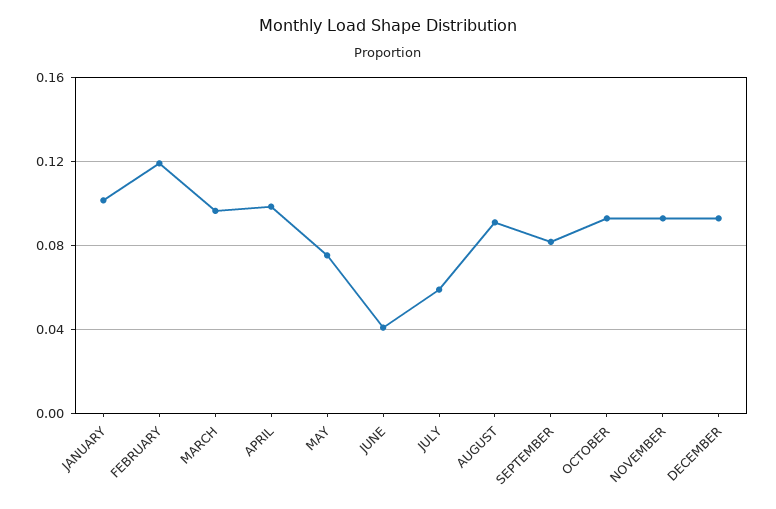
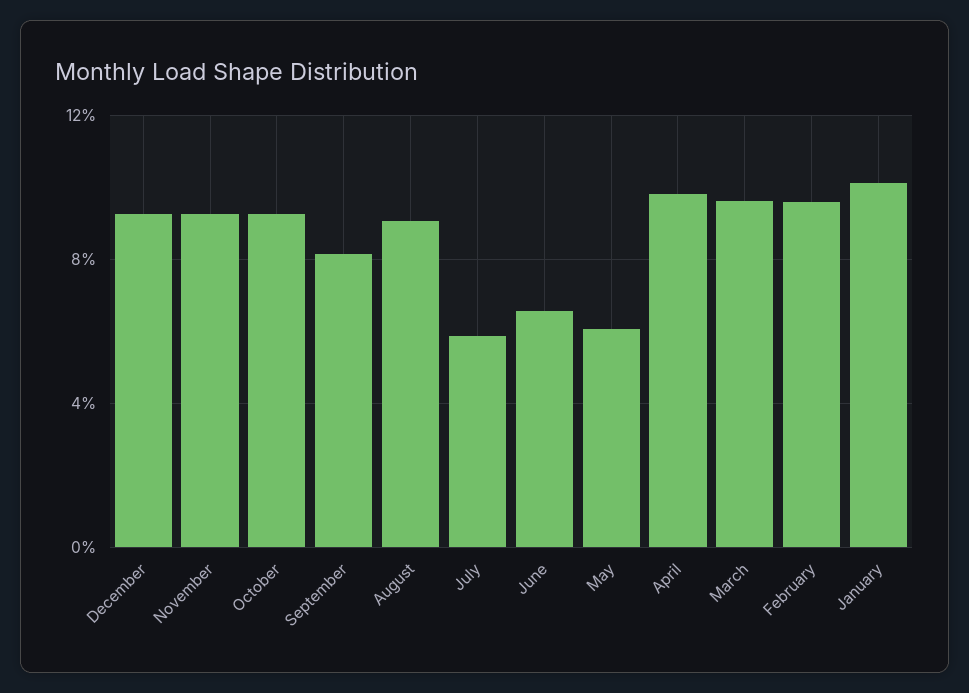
FEBRUARY: 0.12 -> 0.095
MAY: 0.075 -> 0.06
JUNE: 0.04 -> 0.065

